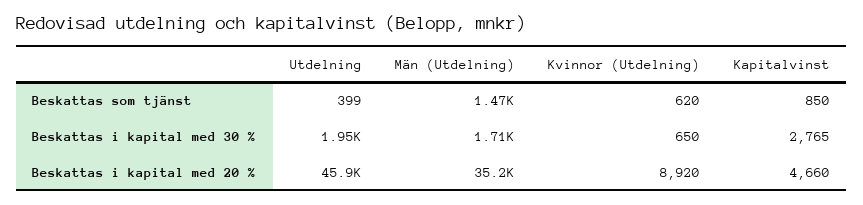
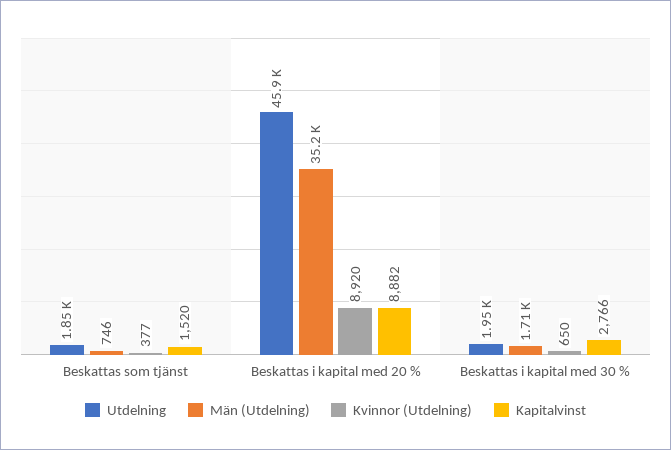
Utdelning, Beskattas som tjänst: 399 -> 1850
Män (Utdelning), Beskattas som tjänst: 1470 -> 746
Kvinnor (Utdelning), Beskattas som tjänst: 620 -> 377
Kapitalvinst, Beskattas som tjänst: 850 -> 1520
Kapitalvinst, Beskattas i kapital med 30 %: 2765 -> 2766
Kapitalvinst, Beskattas i kapital med 20 %: 4660 -> 8882

